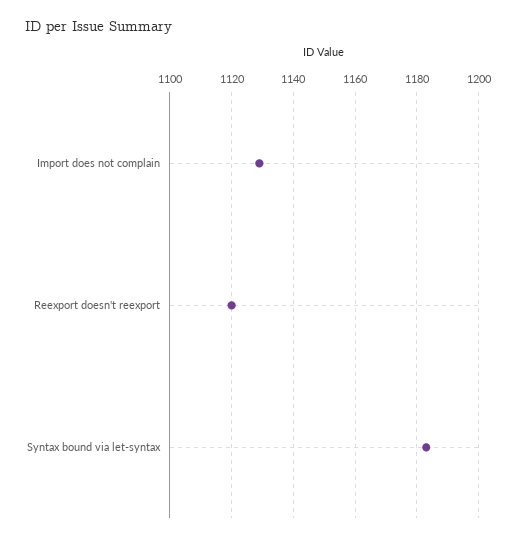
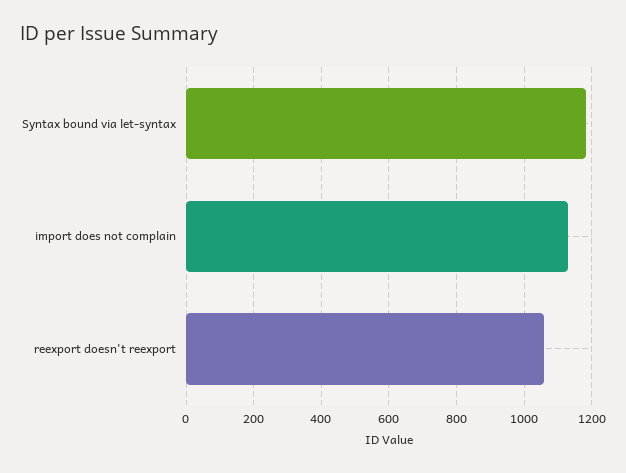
Reexport doesn't reexport: 1120 -> 1060

